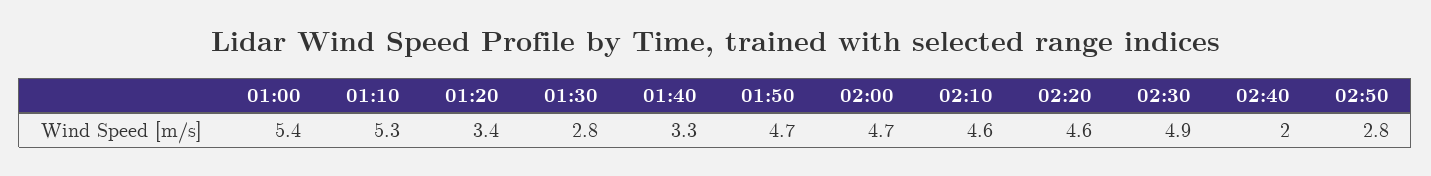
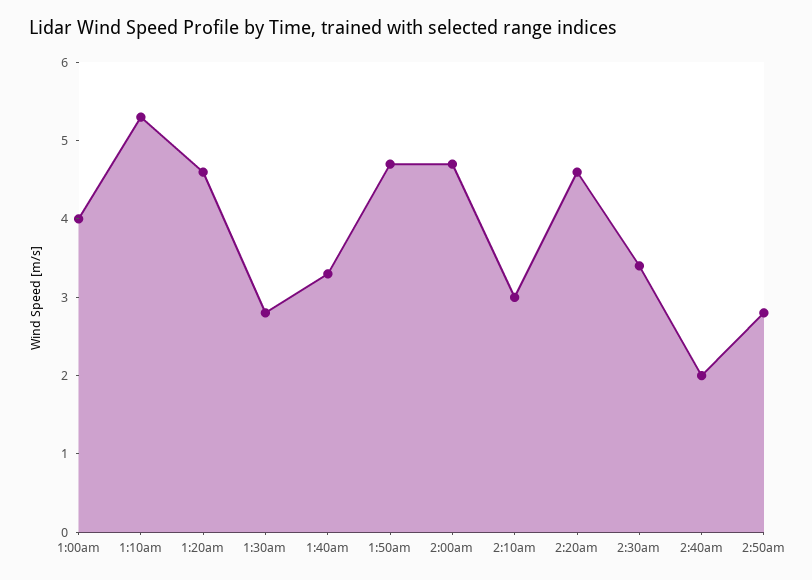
01:00: 5.4 -> 4
01:20: 3.4 -> 4.5
02:10: 4.6 -> 3
02:30: 4.9 -> 3.5

